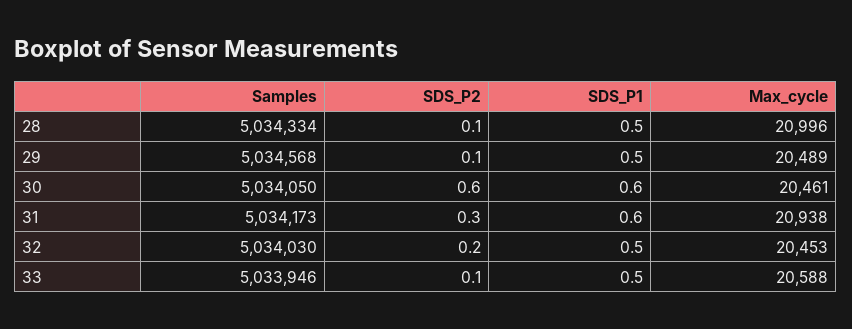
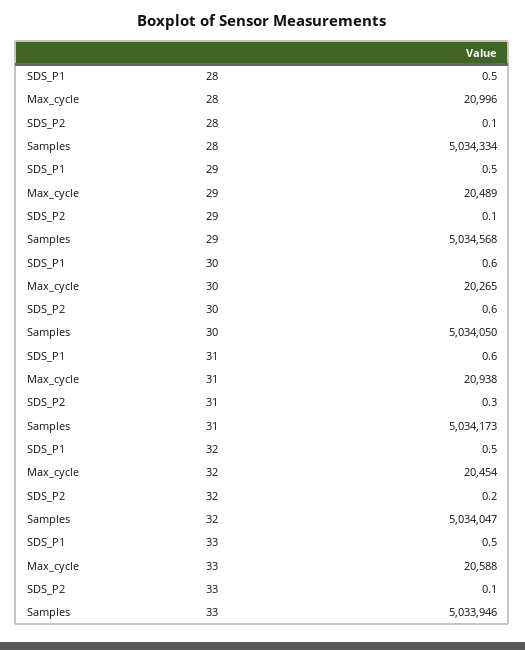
Max_cycle, 30: 20461 -> 20265
Samples, 32: 5034030 -> 5034047
Max_cycle, 32: 20453 -> 20454

